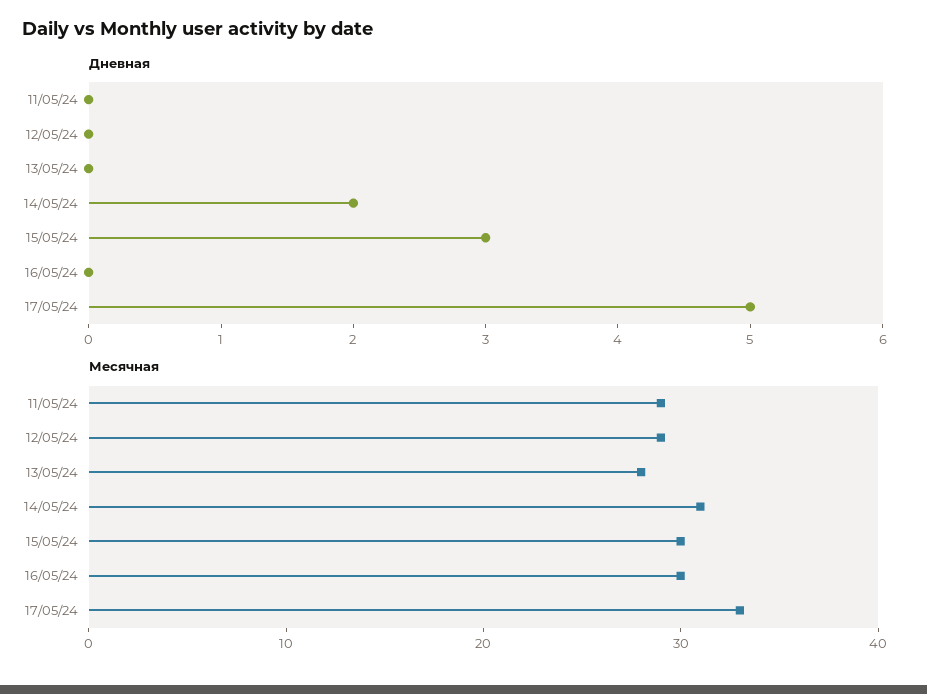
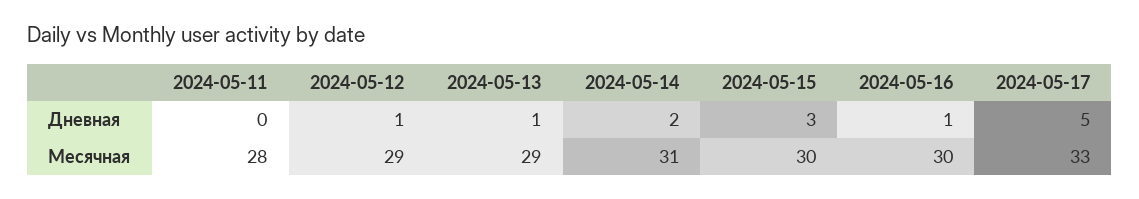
Дневная, 12/05/24: 0 -> 1
Дневная, 13/05/24: 0 -> 1
Дневная, 16/05/24: 0 -> 1
Месячная, 11/05/24: 29 -> 28
Месячная, 13/05/24: 28 -> 29

